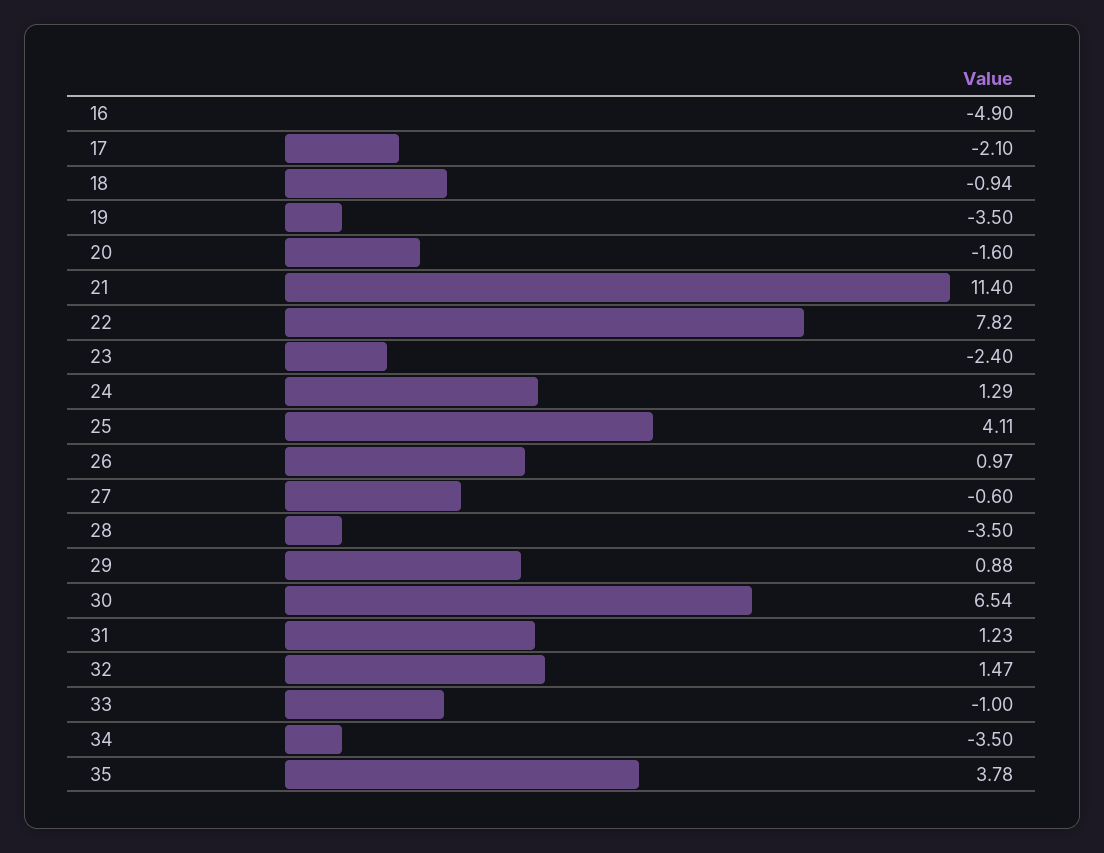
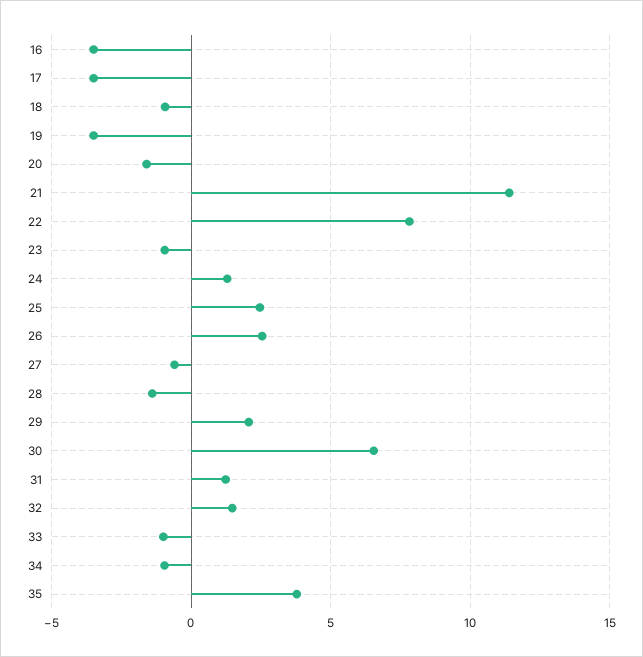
16: -4.9 -> -3.5
17: -2.1 -> -3.5
23: -2.4 -> -1
25: 4.11 -> 2.5
26: 0.97 -> 2.5
28: -3.5 -> -1.5
29: 0.88 -> 2
34: -3.5 -> -1

